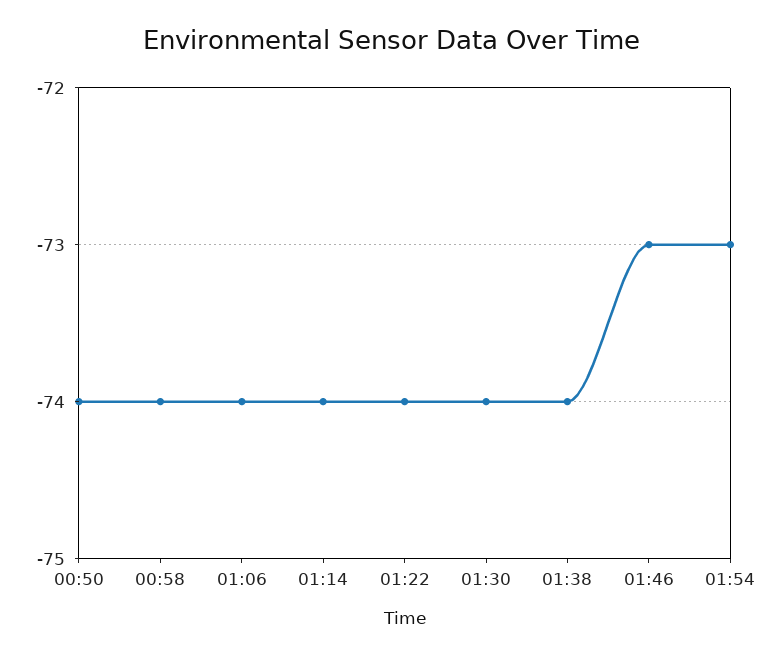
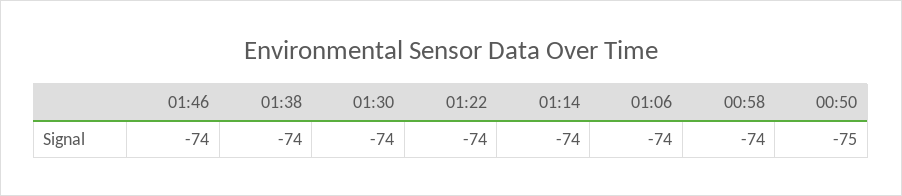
00:50: -74 -> -75
01:46: -73 -> -74
01:54: -73 -> none

